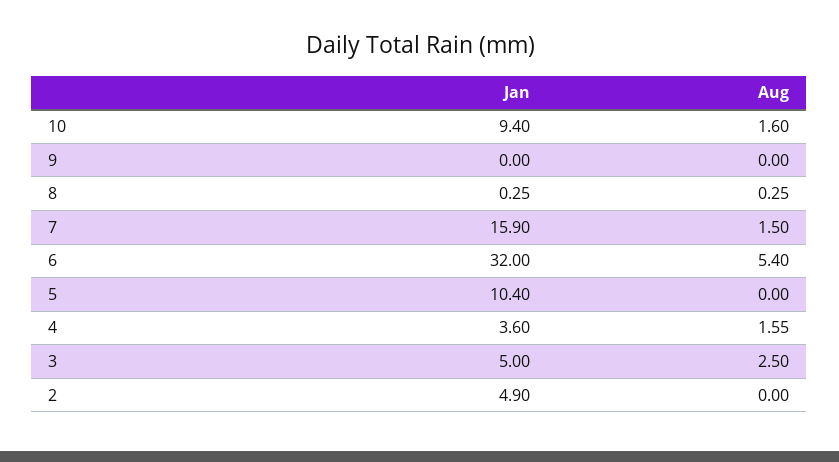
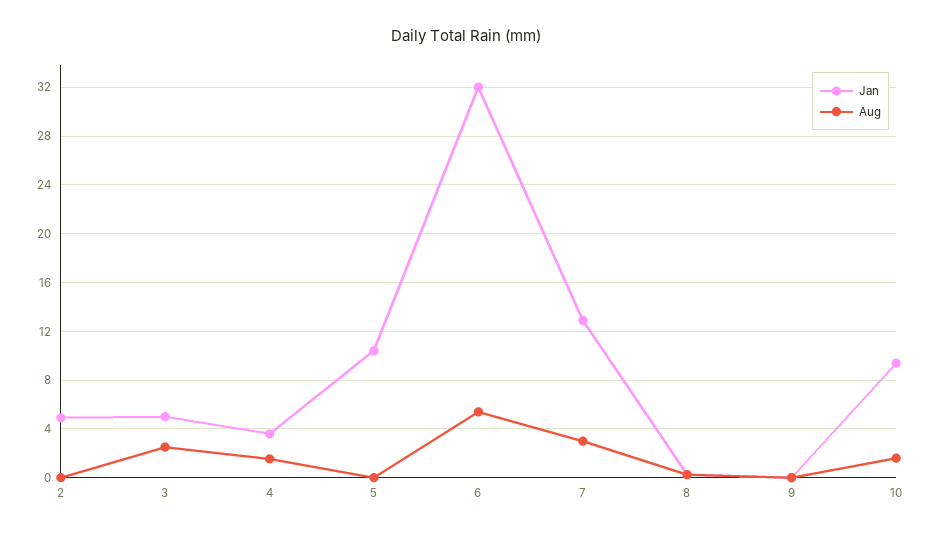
Jan, 7: 15.9 -> 13
Aug, 7: 1.5 -> 3

